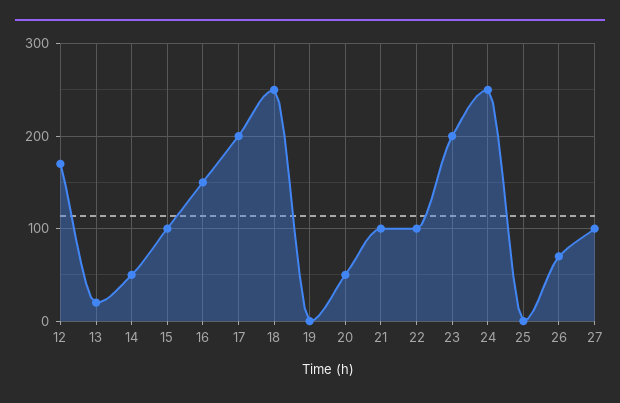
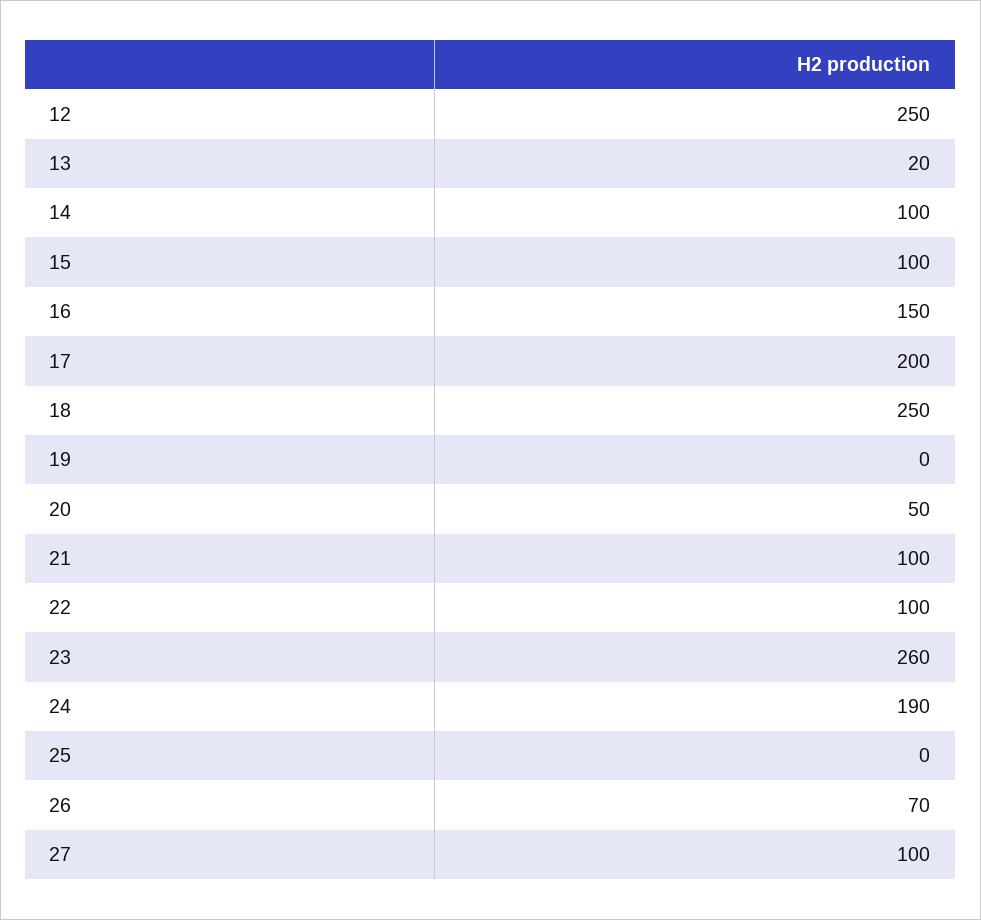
12: 170 -> 250
14: 50 -> 100
23: 200 -> 260
24: 250 -> 190

